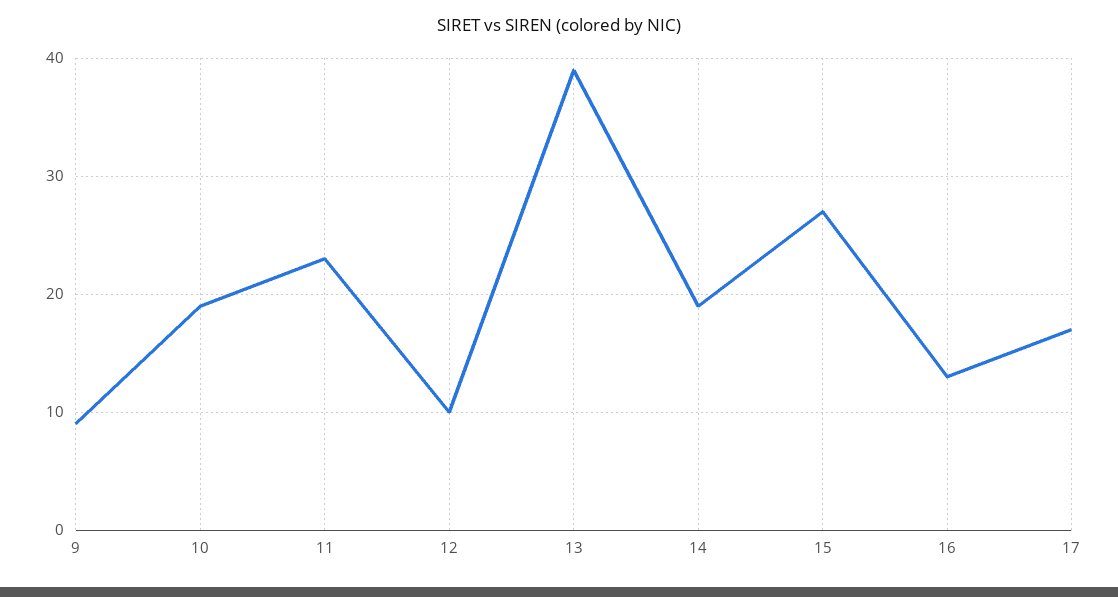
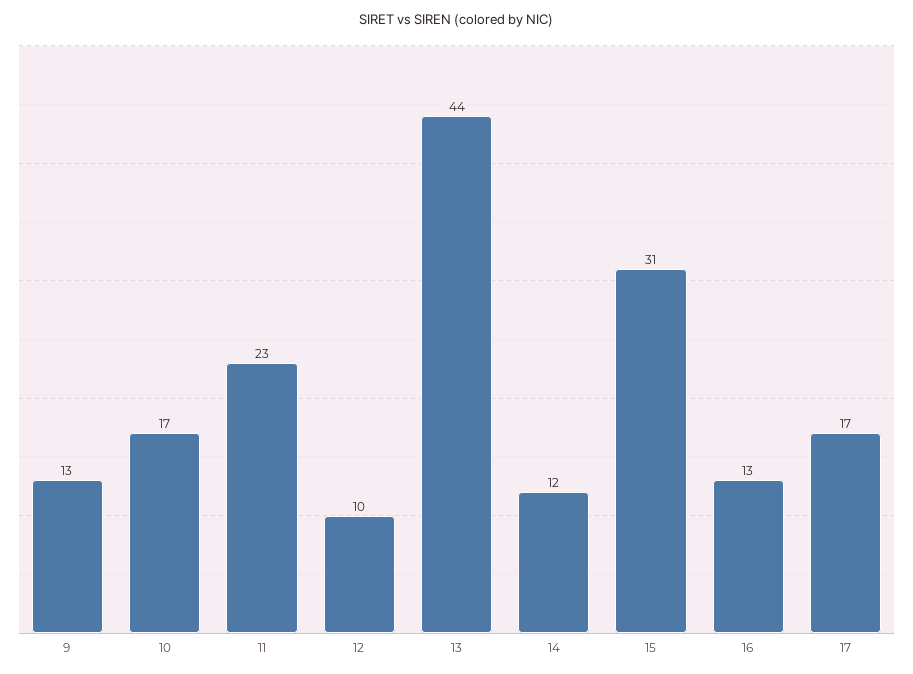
9: 9 -> 13
10: 19 -> 17
13: 39 -> 44
14: 19 -> 12
15: 27 -> 31

